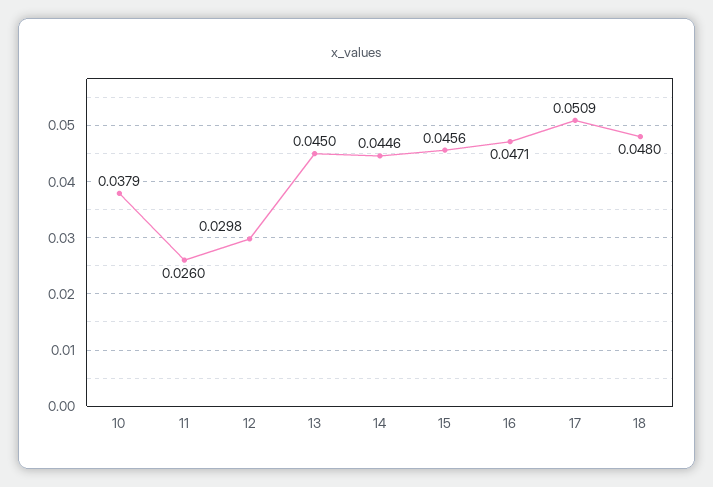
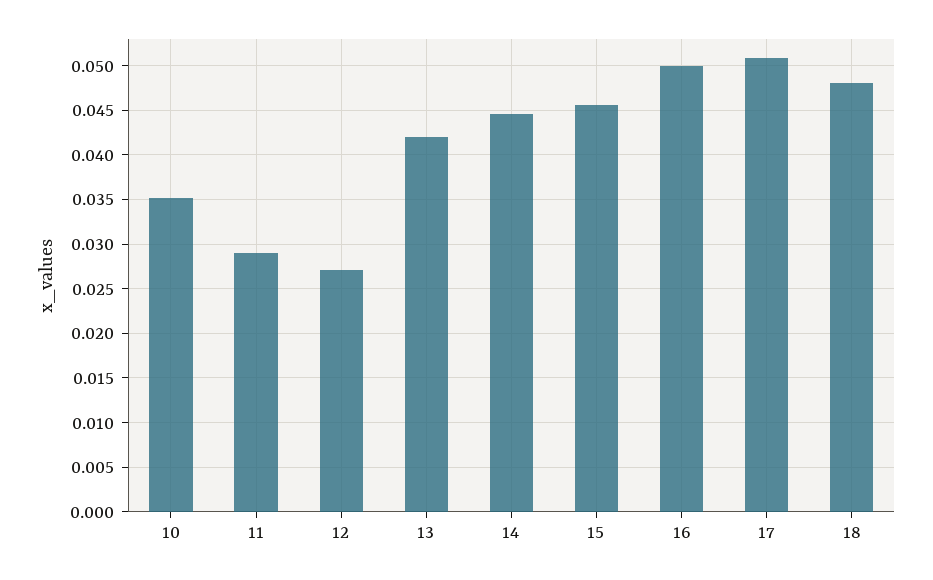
10: 0.0379 -> 0.035
11: 0.026 -> 0.029
12: 0.0298 -> 0.027
13: 0.045 -> 0.042
16: 0.0471 -> 0.05

